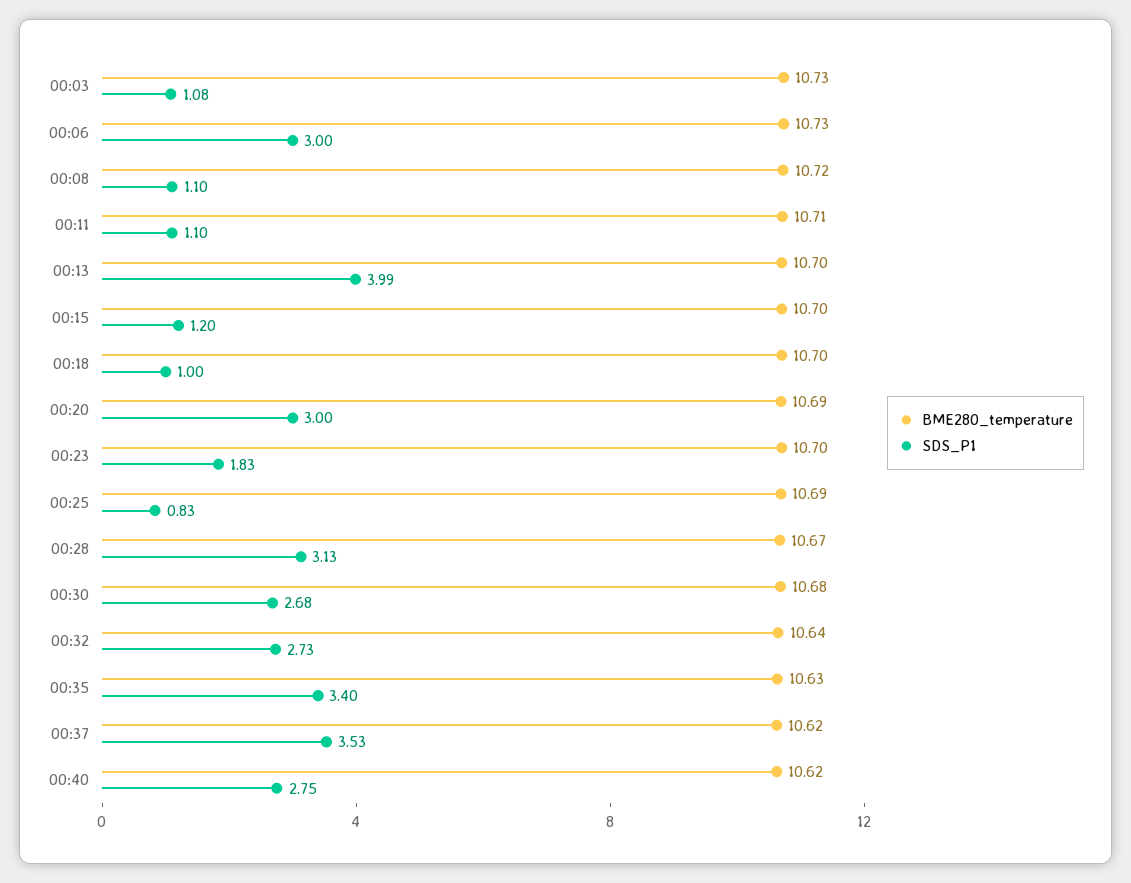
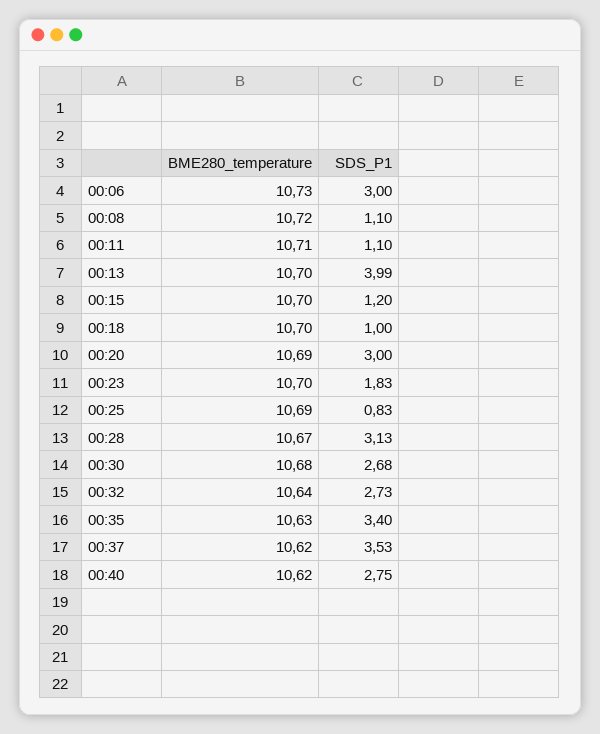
BME280_temperature, 00:03: 10.73 -> none
SDS_P1, 00:03: 1.08 -> none

